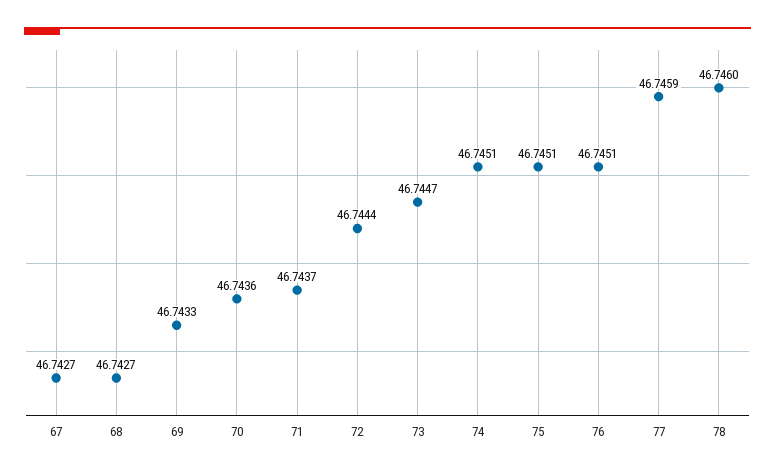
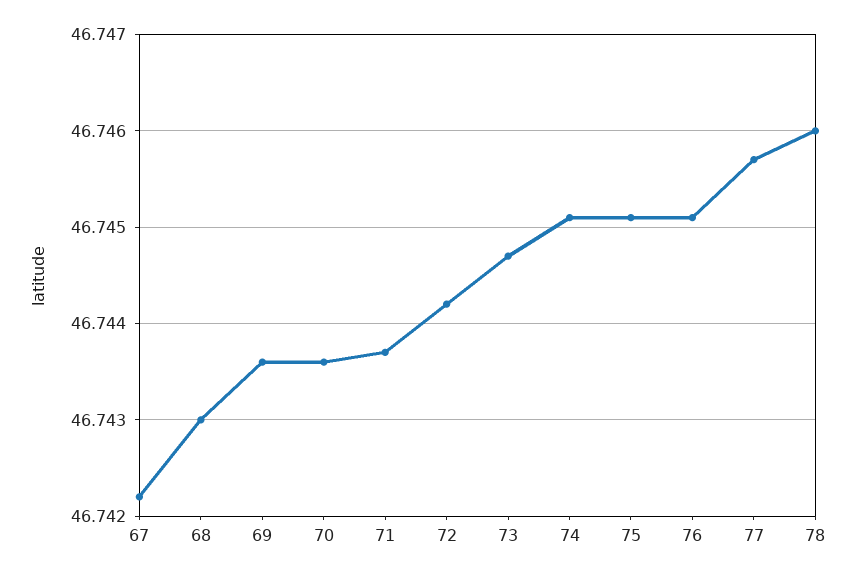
67: 46.7427 -> 46.7422
68: 46.7427 -> 46.743
69: 46.7433 -> 46.7436
72: 46.7444 -> 46.7442
77: 46.7459 -> 46.7457

